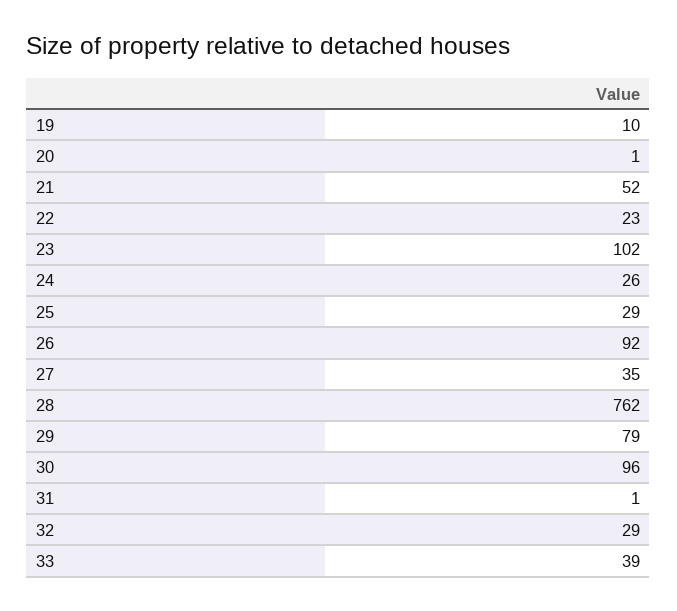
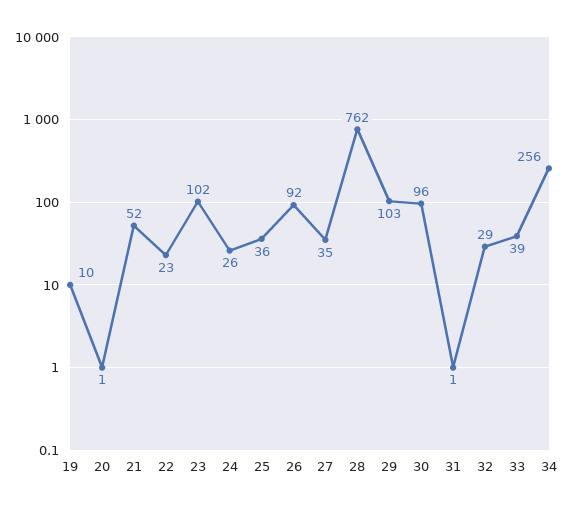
25: 29 -> 36
29: 79 -> 103
34: none -> 256

